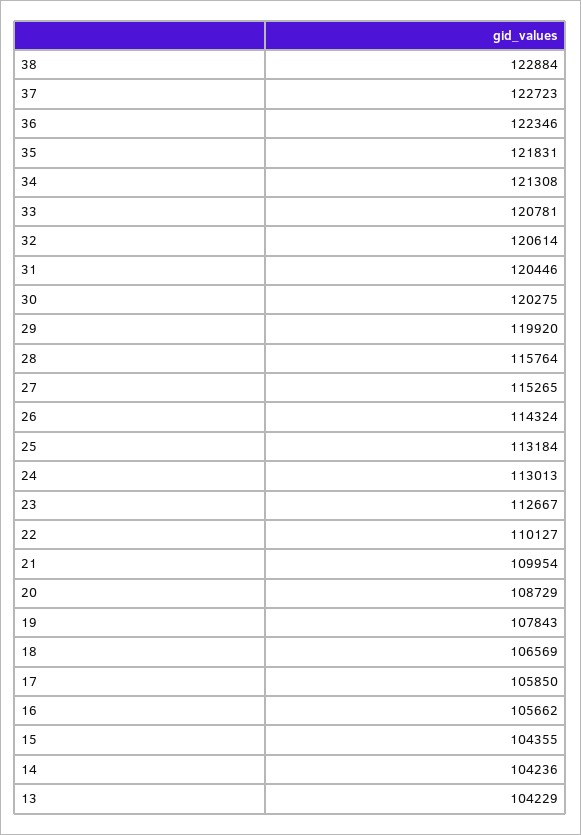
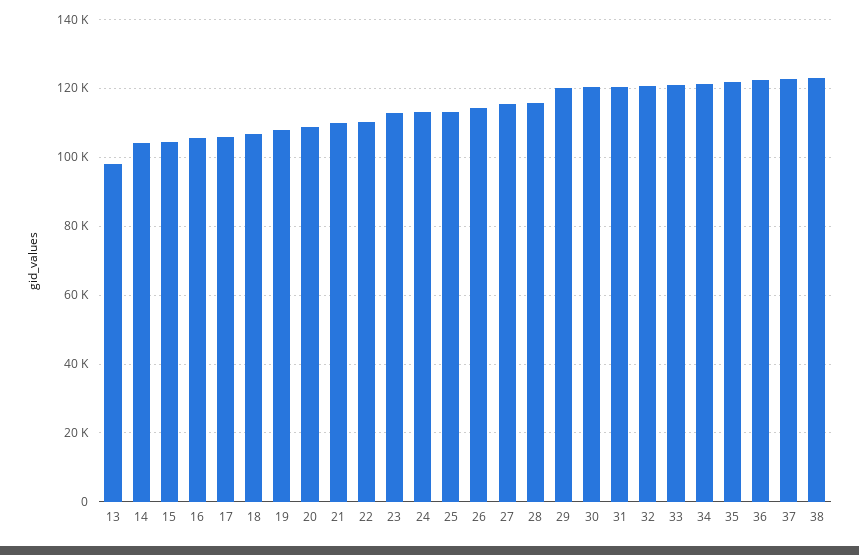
13: 104229 -> 98000

